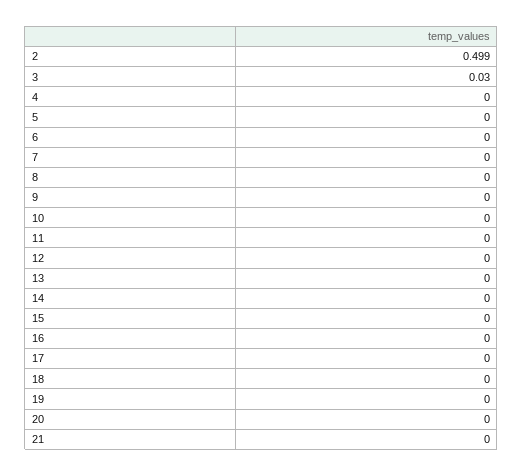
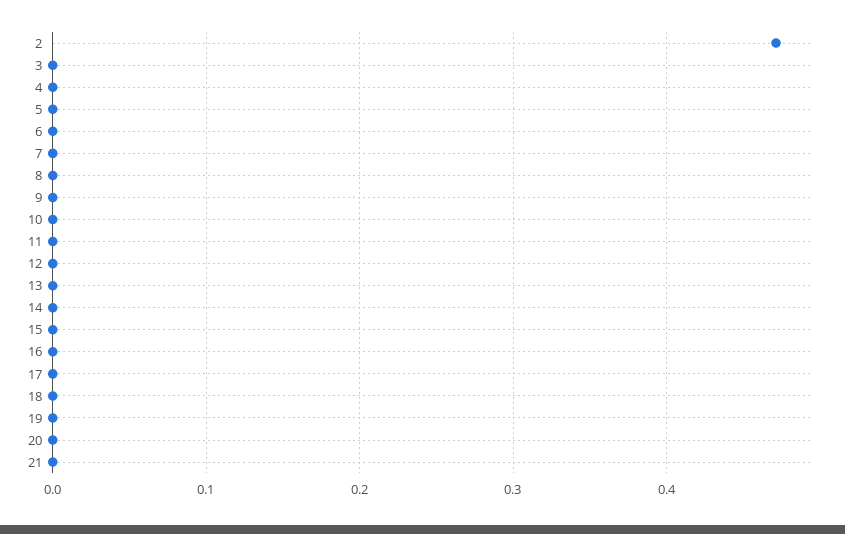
2: 0.499 -> 0.47
3: 0.03 -> 0

